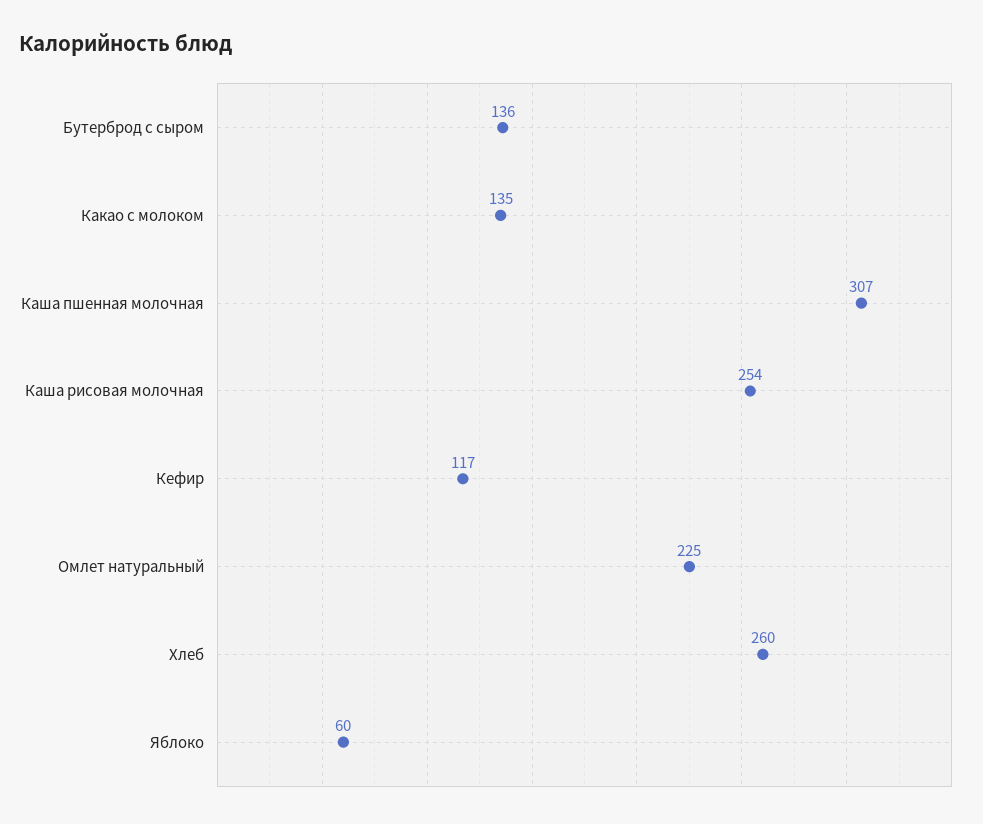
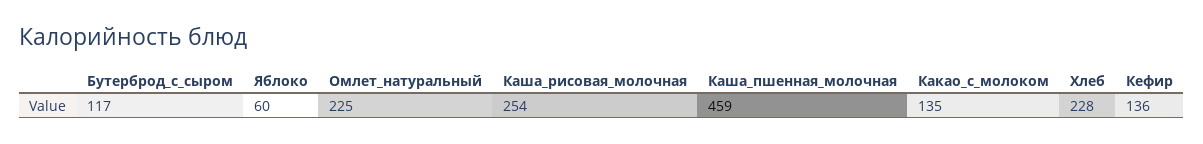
Бутерброд с сыром: 136 -> 117
Каша пшенная молочная: 307 -> 459
Кефир: 117 -> 136
Хлеб: 260 -> 228

